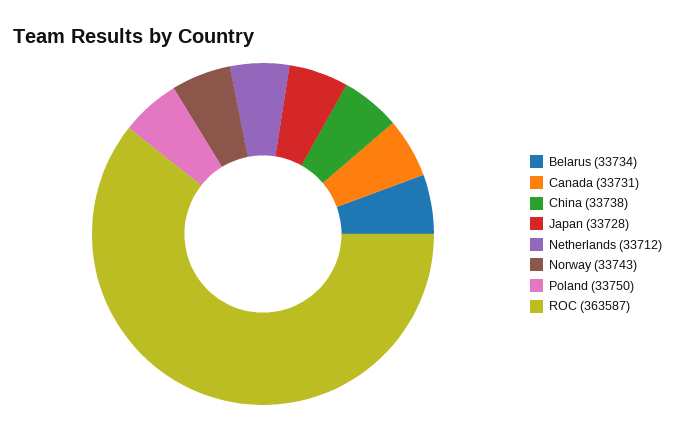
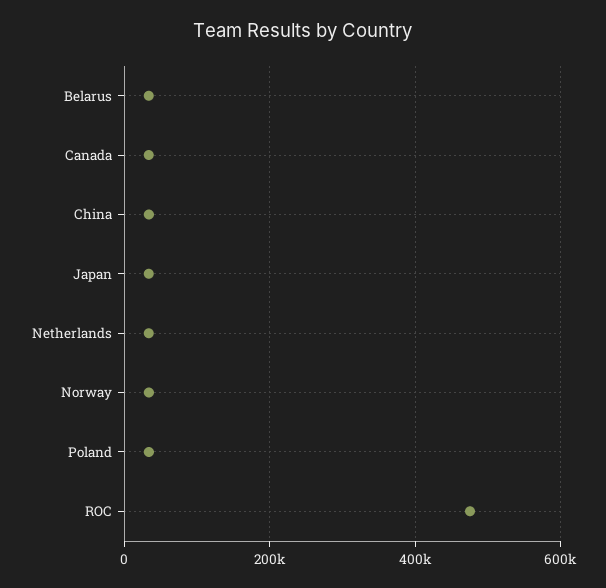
ROC: 363587 -> 480000

